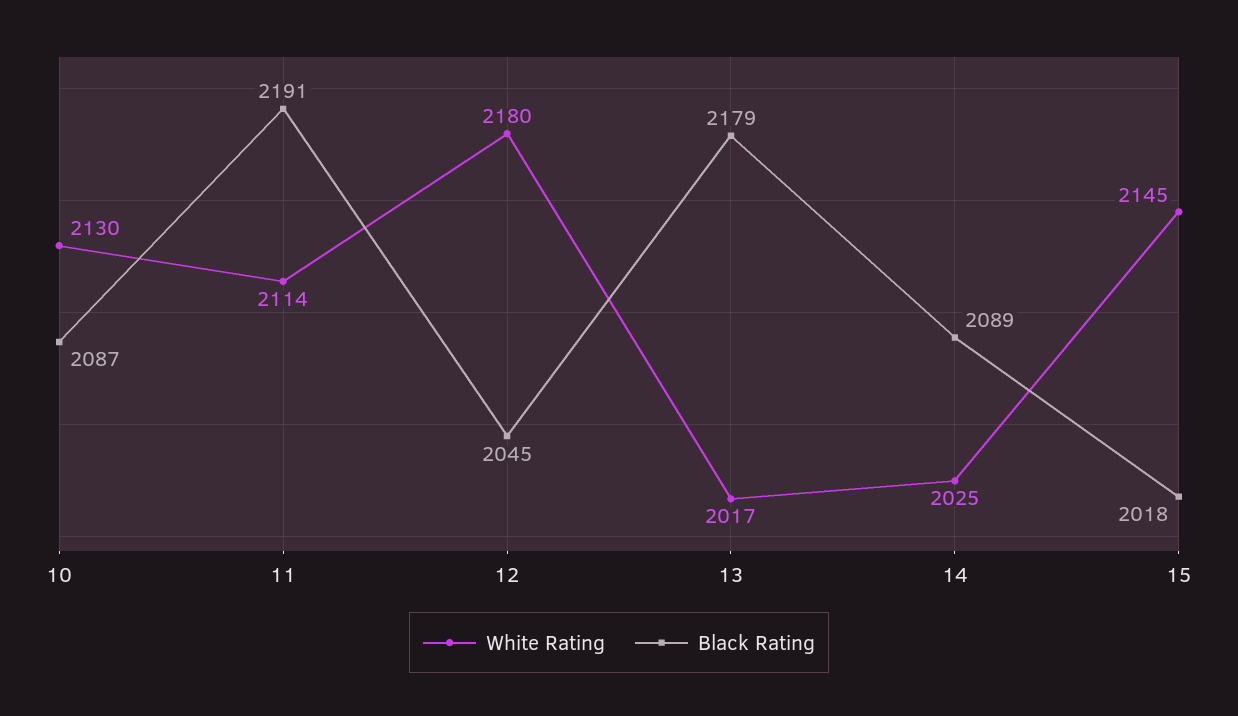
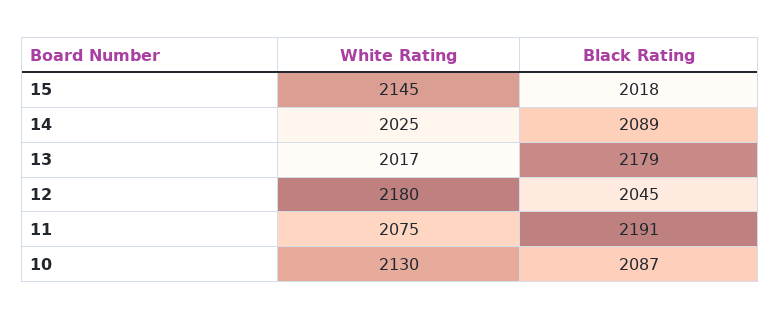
White Rating, 11: 2114 -> 2075

